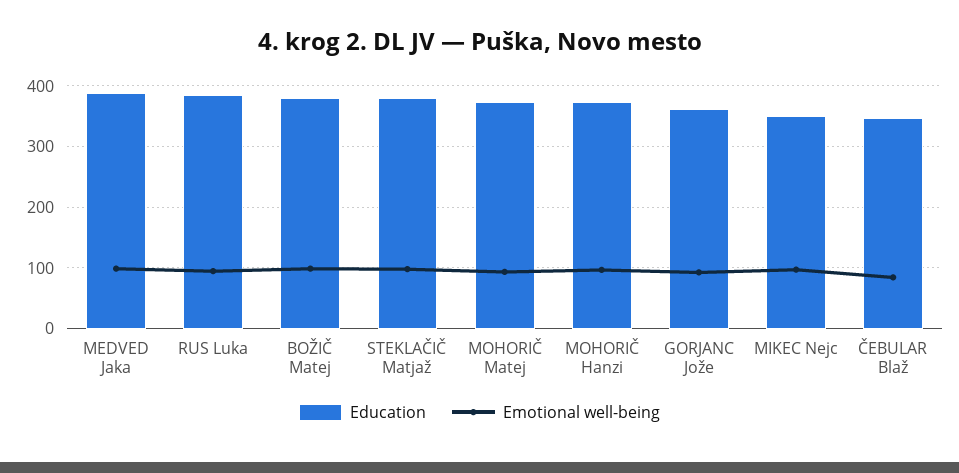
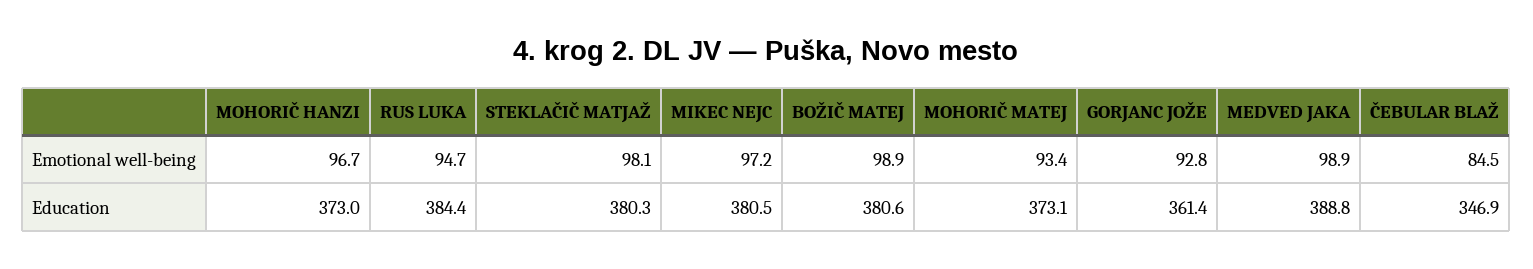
Education, MIKEC Nejc: 350 -> 380.5

